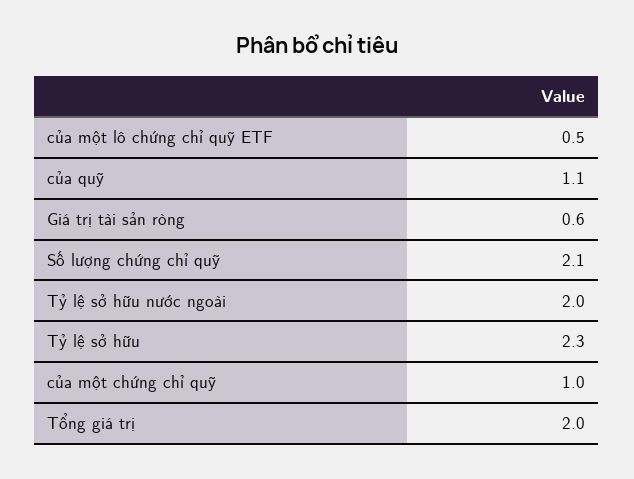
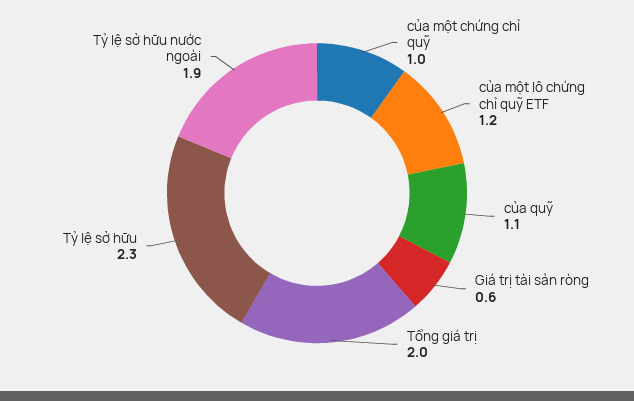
của một lô chứng chỉ quỹ ETF: 0.5 -> 1.2
Số lượng chứng chỉ quỹ: 2.1 -> none
Tỷ lệ sở hữu nước ngoài: 2 -> 1.9

